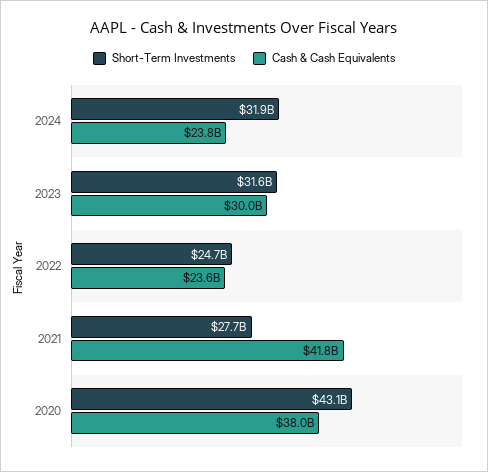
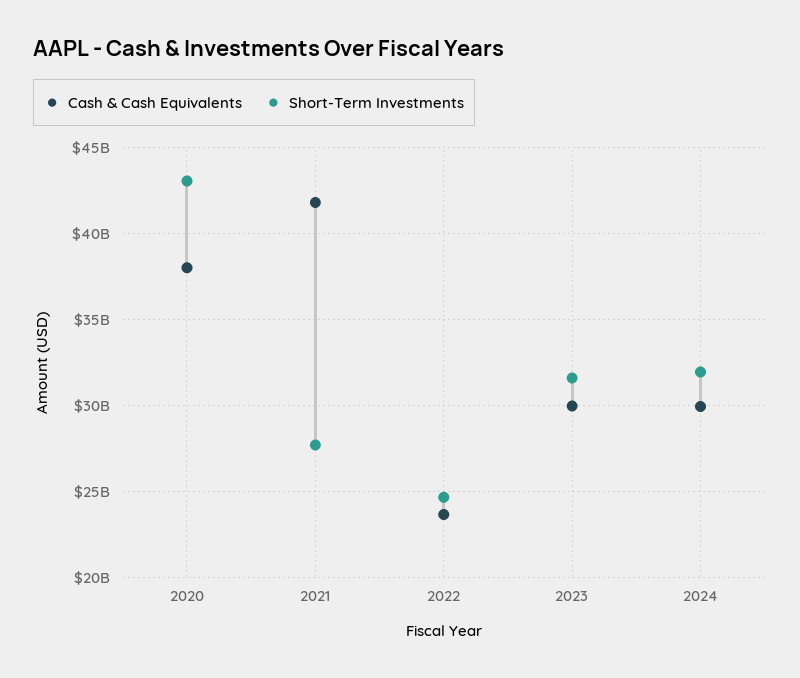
Cash & Cash Equivalents, 2024: 23800000000 -> 30000000000

